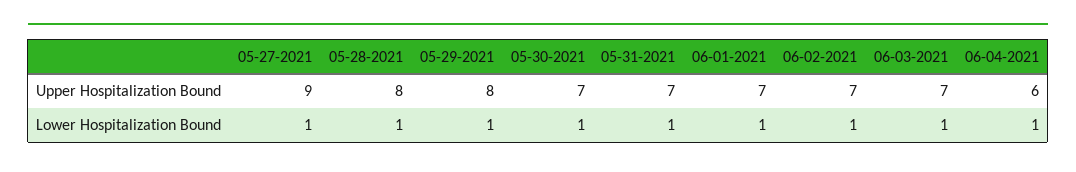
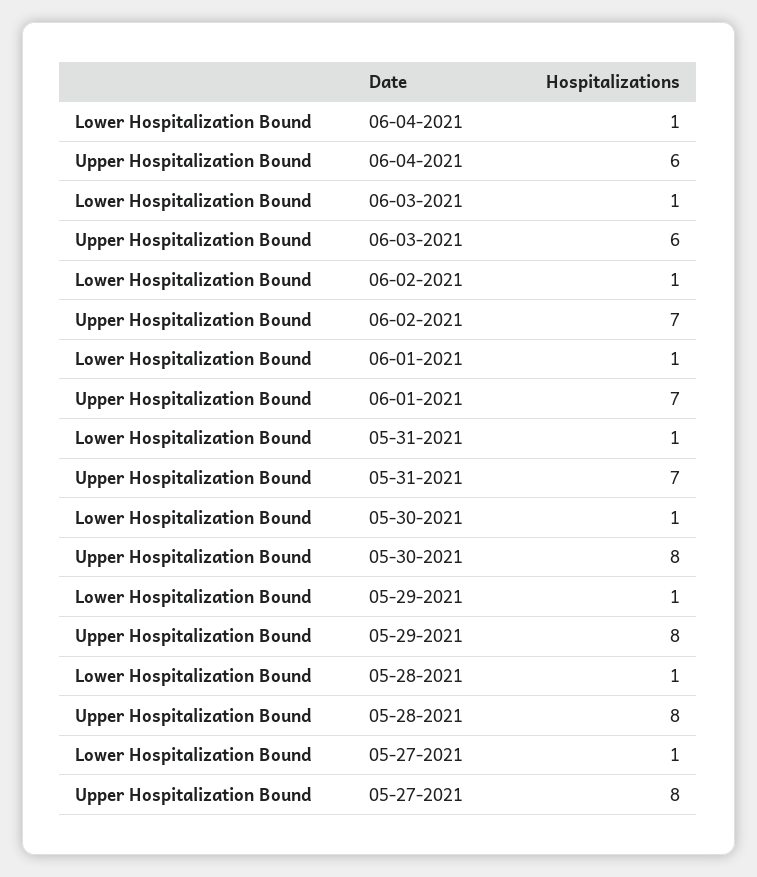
05-27-2021, Upper Hospitalization Bound: 9 -> 8
05-30-2021, Upper Hospitalization Bound: 7 -> 8
06-03-2021, Upper Hospitalization Bound: 7 -> 6

